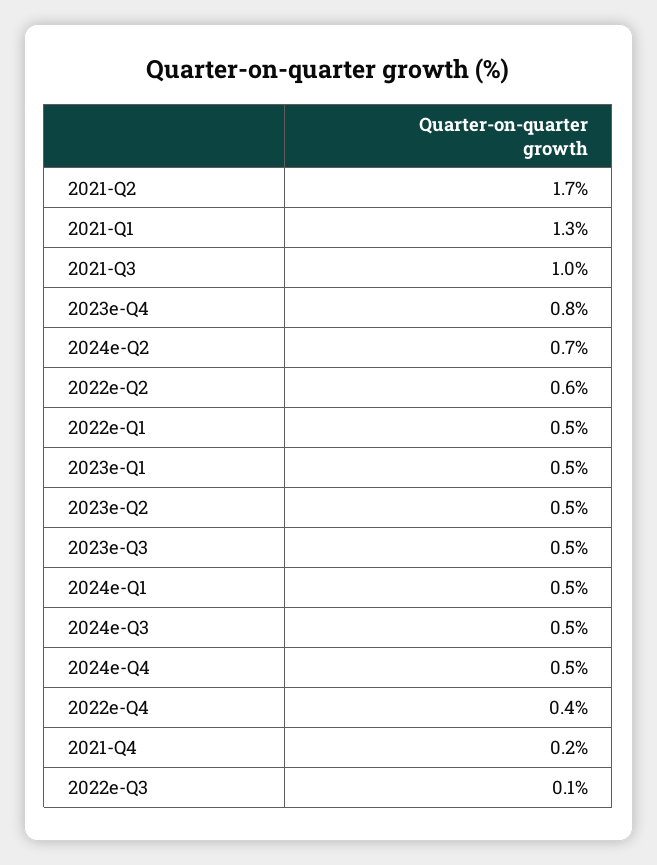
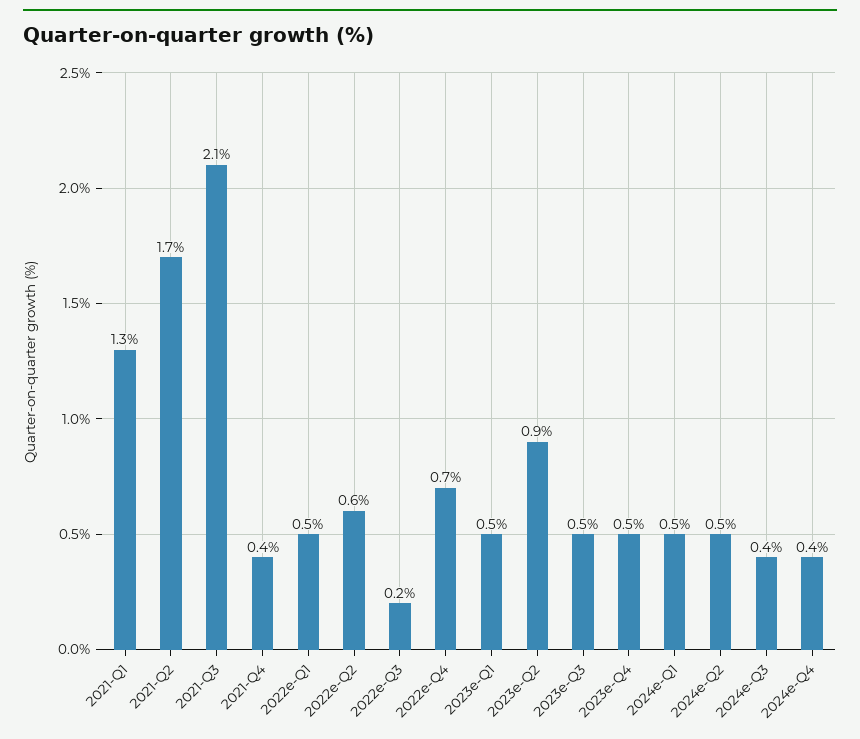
2021-Q3: 1 -> 2.1
2023e-Q4: 0.8 -> 0.5
2024e-Q2: 0.7 -> 0.5
2023e-Q2: 0.5 -> 0.9
2024e-Q3: 0.5 -> 0.4
2024e-Q4: 0.5 -> 0.4
2022e-Q4: 0.4 -> 0.7
2021-Q4: 0.2 -> 0.4
2022e-Q3: 0.1 -> 0.2

